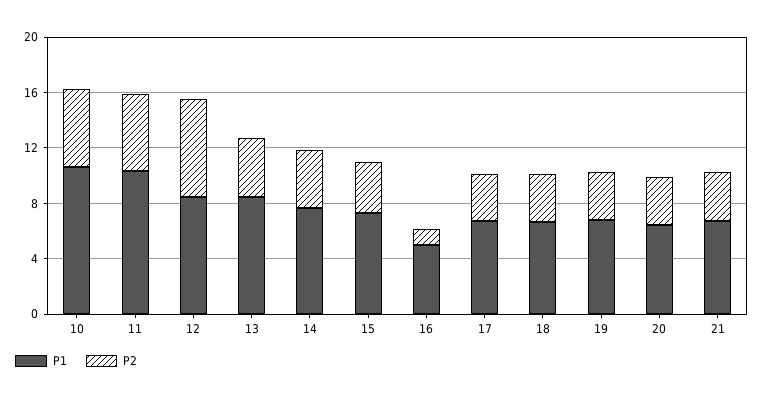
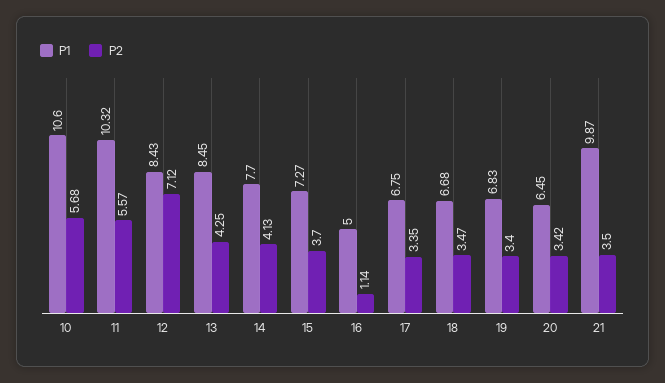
P1, 21: 7 -> 9.87

